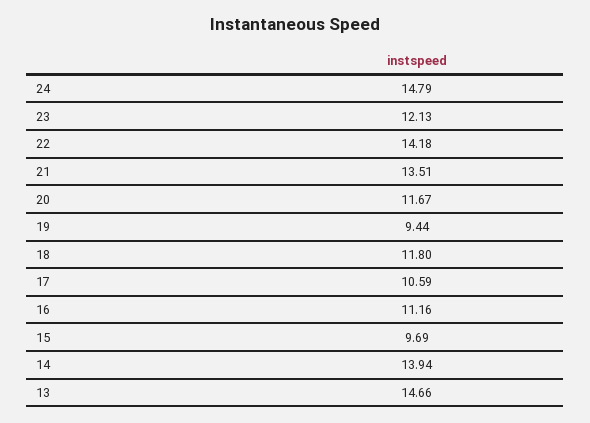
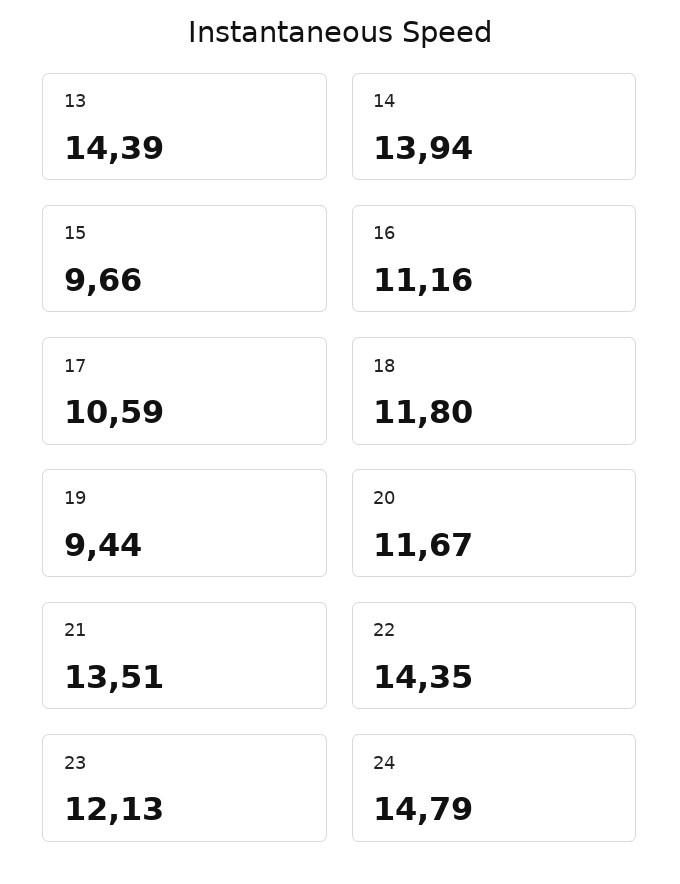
22: 14.18 -> 14.35
15: 9.69 -> 9.66
13: 14.66 -> 14.39

